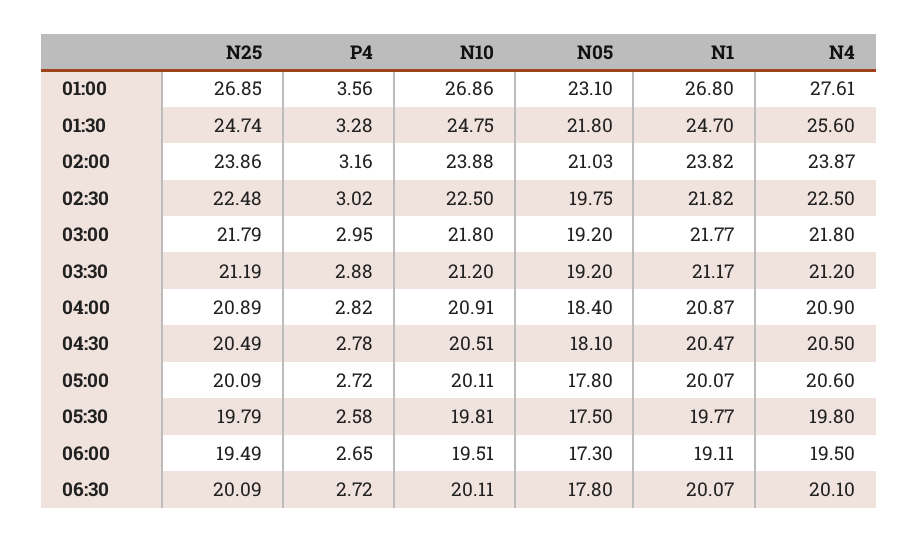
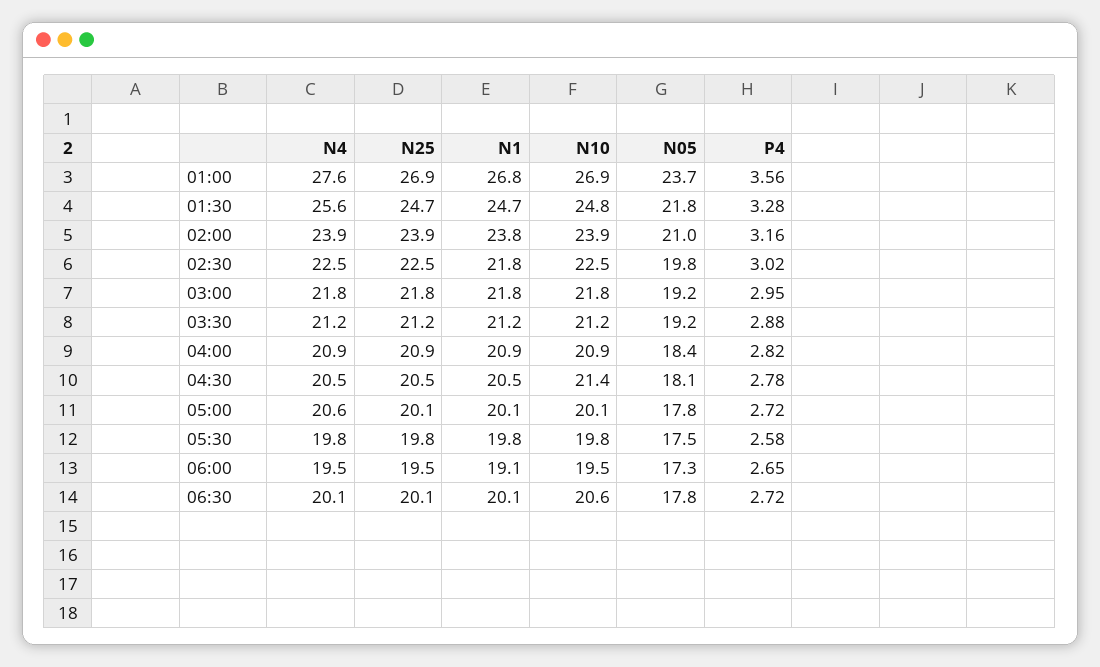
N05, 01:00: 23.1 -> 23.7
N10, 04:30: 20.51 -> 21.4
N10, 06:30: 20.11 -> 20.6

